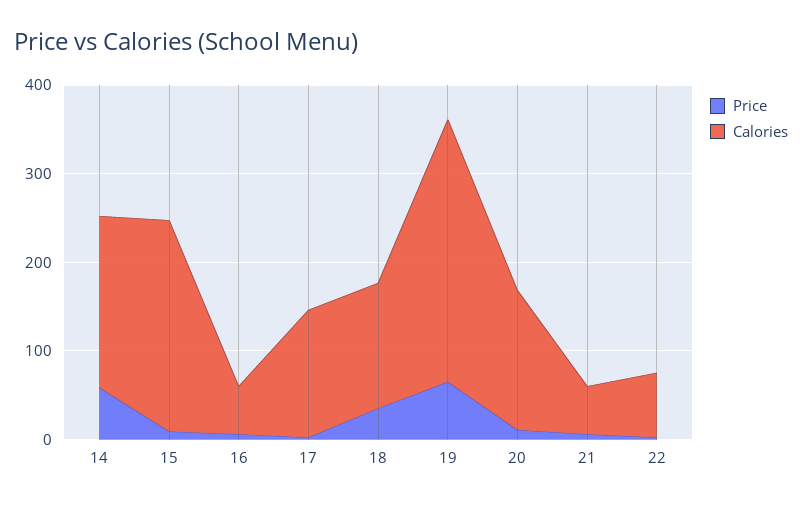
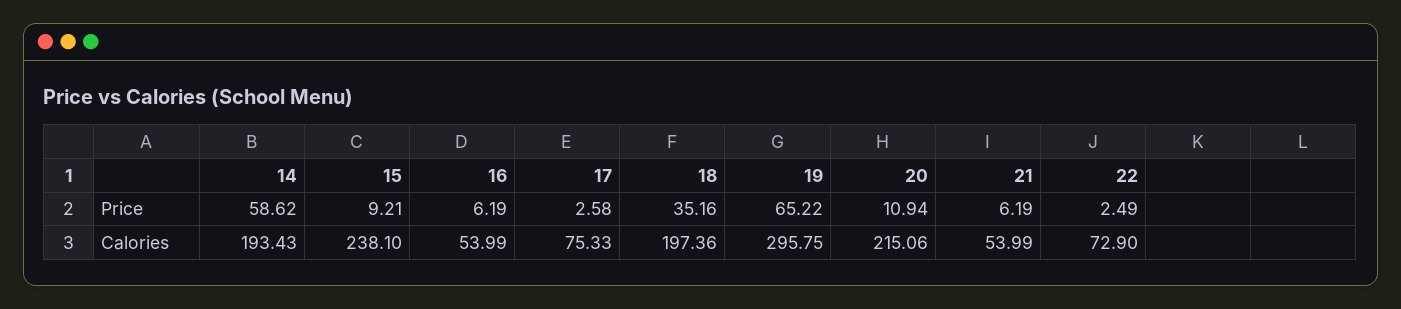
Calories, 17: 140 -> 75.33
Calories, 18: 140 -> 197.36
Calories, 20: 160 -> 215.06

